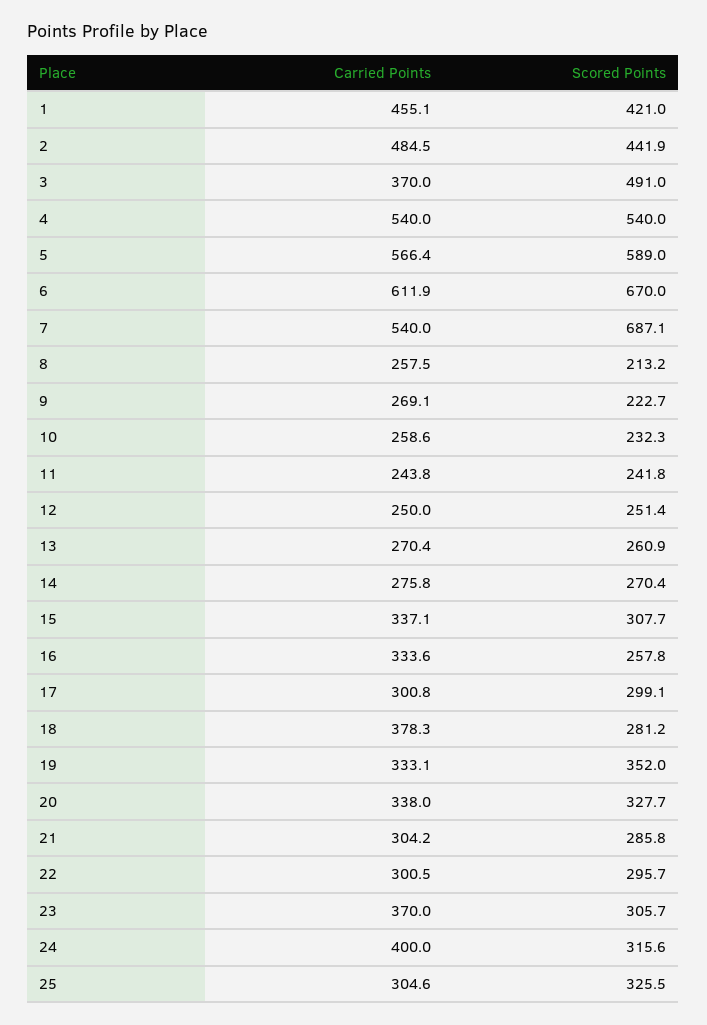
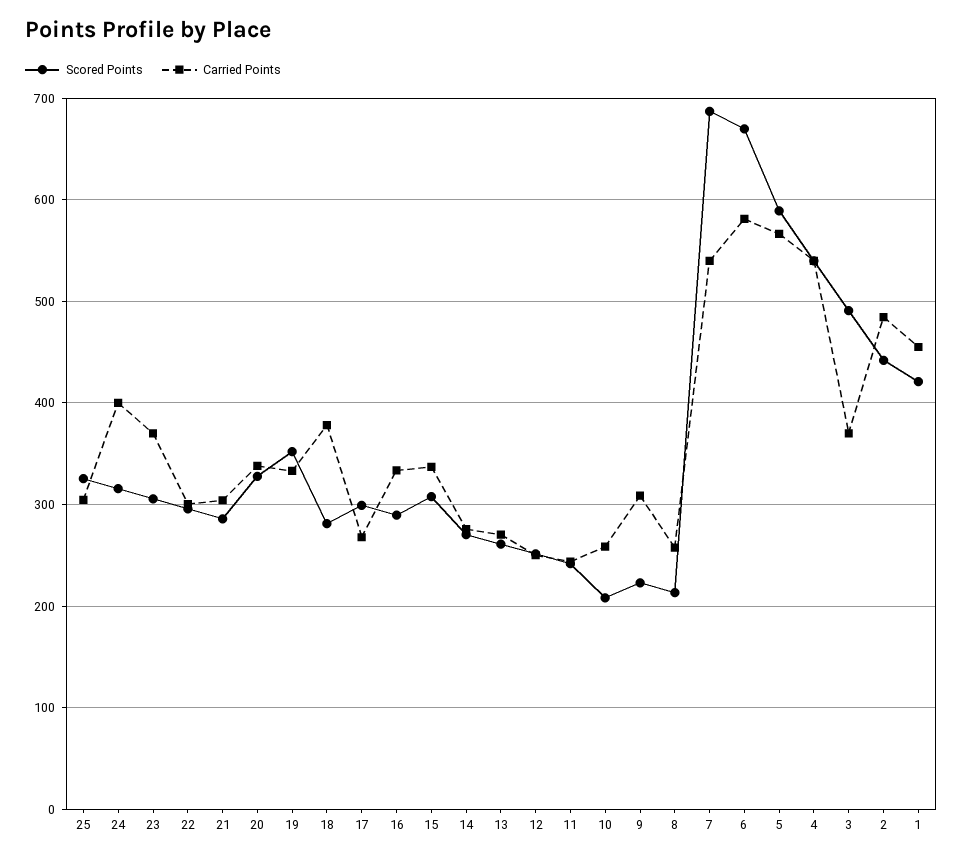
Carried Points, 6: 611.9 -> 580
Carried Points, 9: 269.1 -> 310
Scored Points, 10: 232.3 -> 210
Scored Points, 16: 257.8 -> 290
Carried Points, 17: 300.8 -> 270

